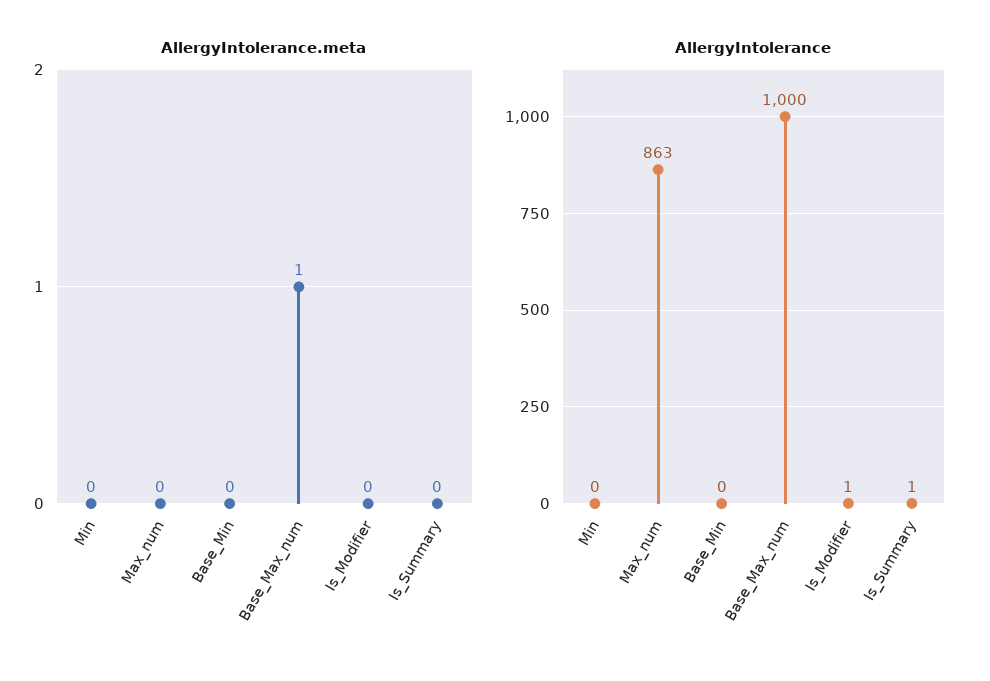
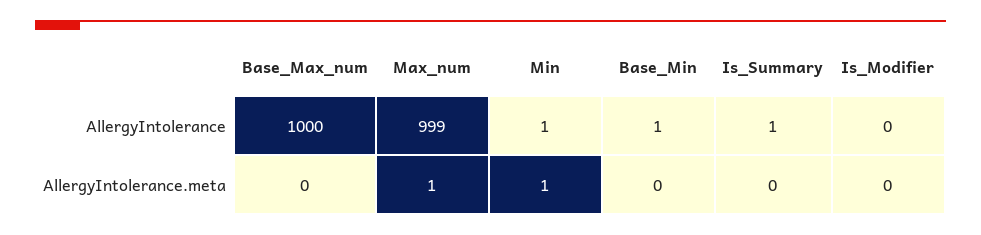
AllergyIntolerance.meta, Min: 0 -> 1
AllergyIntolerance.meta, Max_num: 0 -> 1
AllergyIntolerance.meta, Base_Max_num: 1 -> 0
AllergyIntolerance, Min: 0 -> 1
AllergyIntolerance, Max_num: 863 -> 999
AllergyIntolerance, Base_Min: 0 -> 1
AllergyIntolerance, Is_Modifier: 1 -> 0

